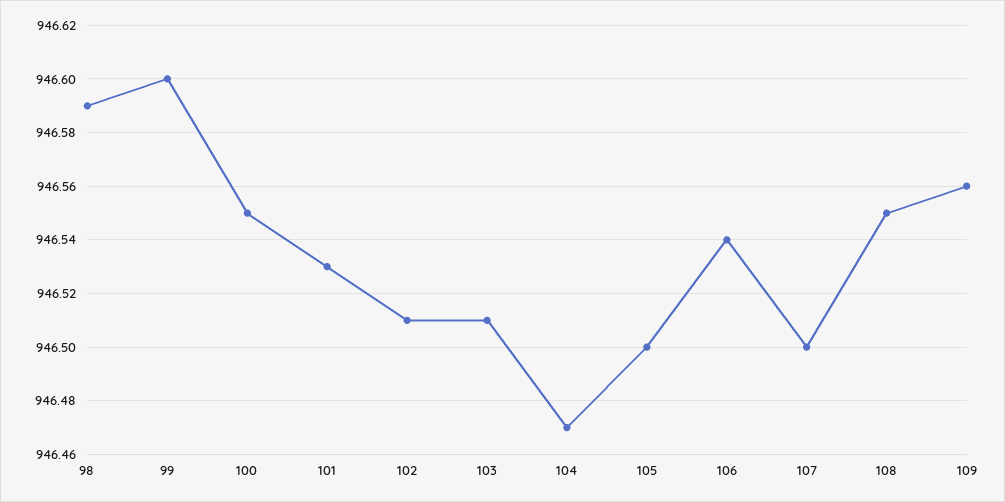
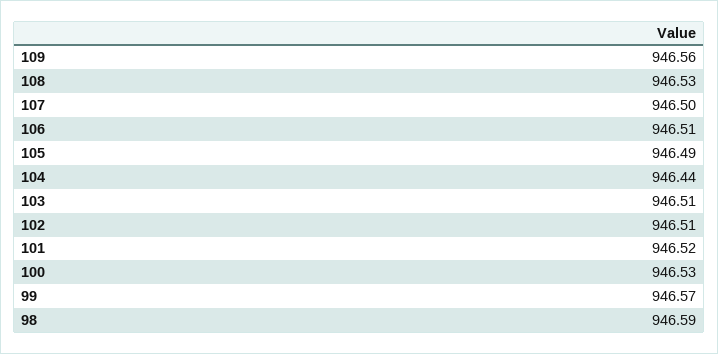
99: 946.6 -> 946.57
100: 946.55 -> 946.53
101: 946.53 -> 946.52
104: 946.47 -> 946.44
105: 946.5 -> 946.49
106: 946.54 -> 946.51
108: 946.55 -> 946.53

